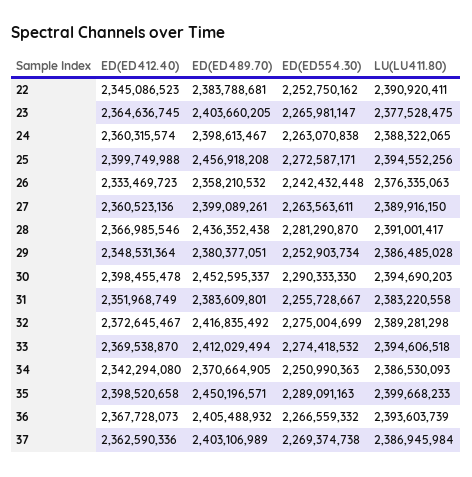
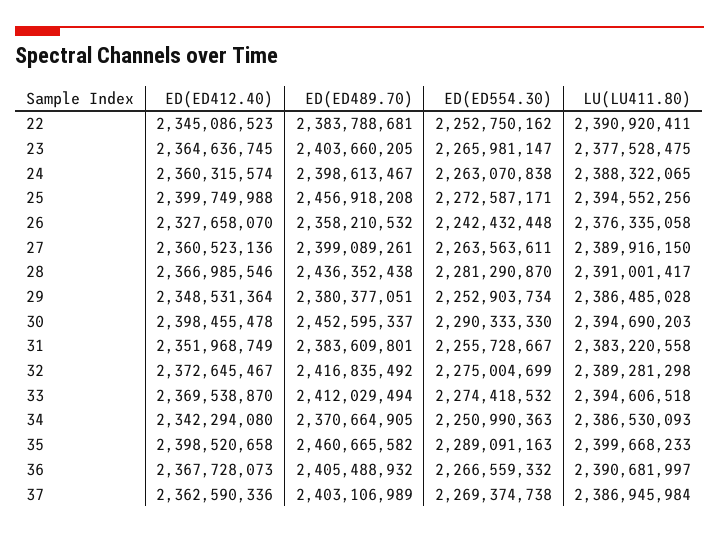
ED(ED412.40), 26: 2333469723 -> 2327658070
LU(LU411.80), 26: 2376335063 -> 2376335058
ED(ED489.70), 35: 2450196571 -> 2460665582
LU(LU411.80), 36: 2393603739 -> 2390681997

